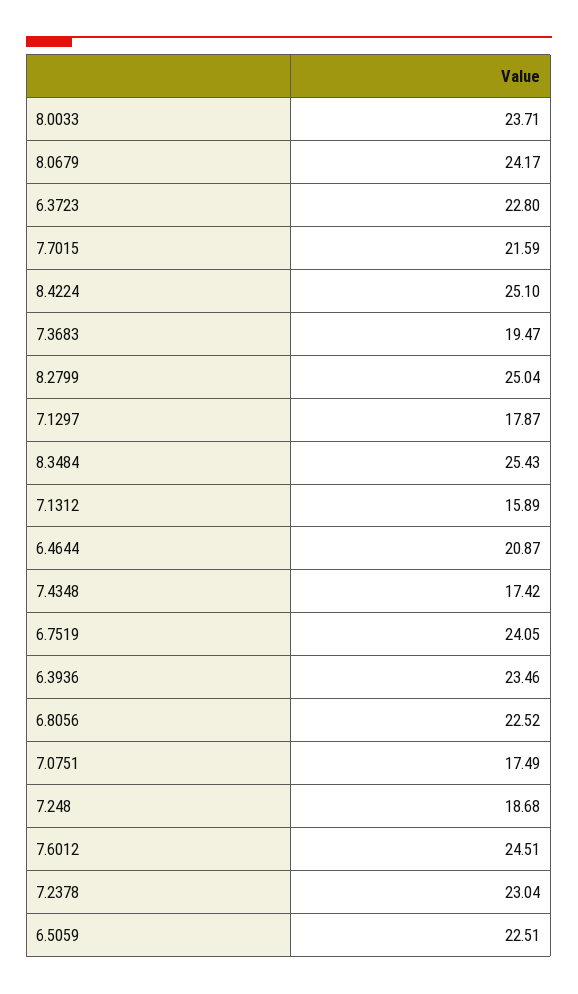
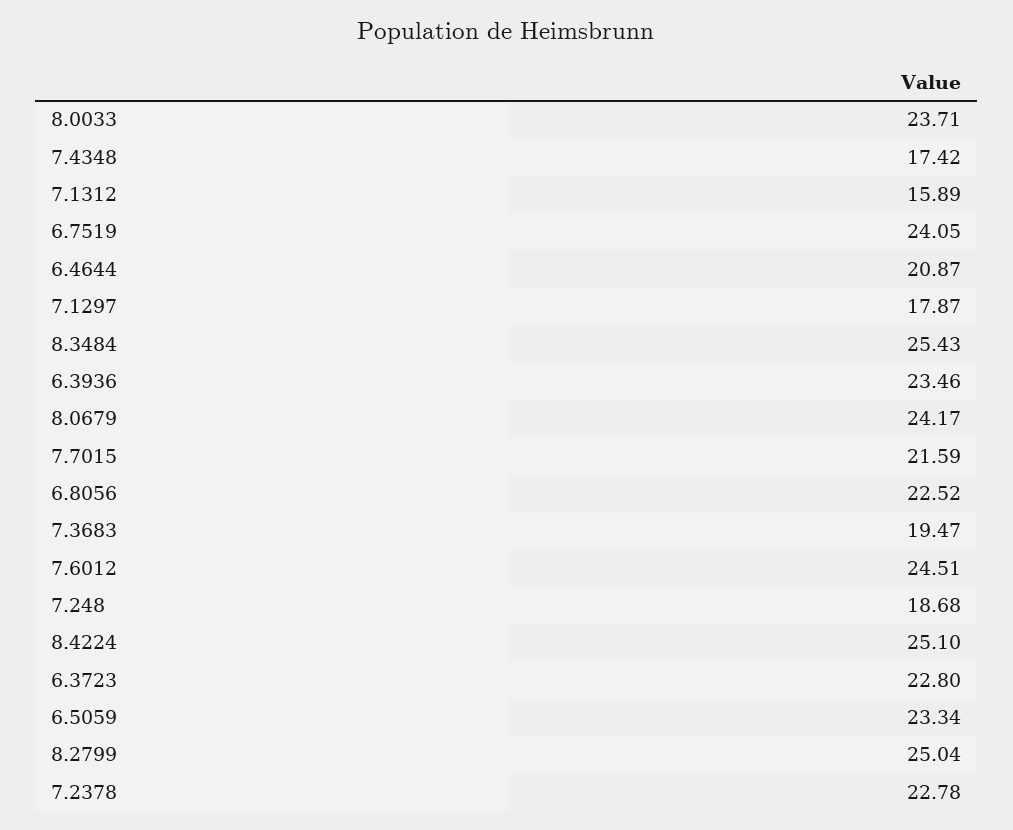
7.0751: 17.49 -> none
7.2378: 23.04 -> 22.78
6.5059: 22.51 -> 23.34

